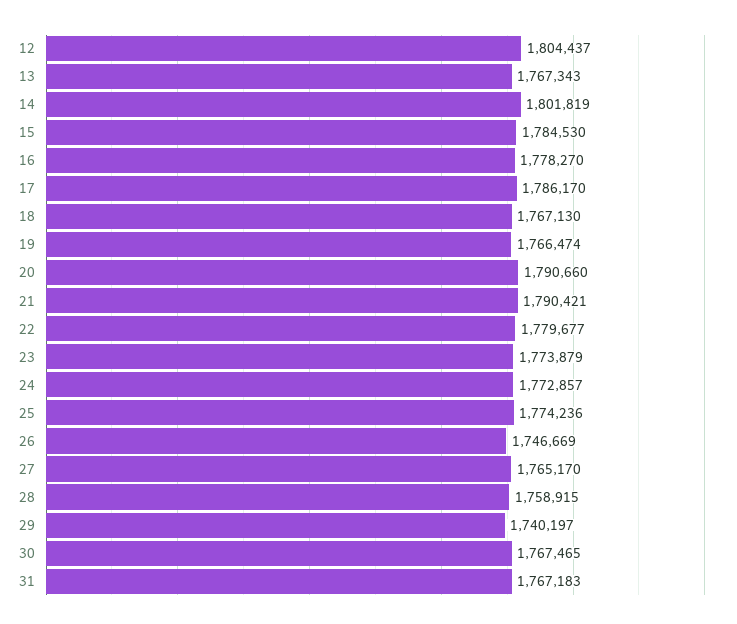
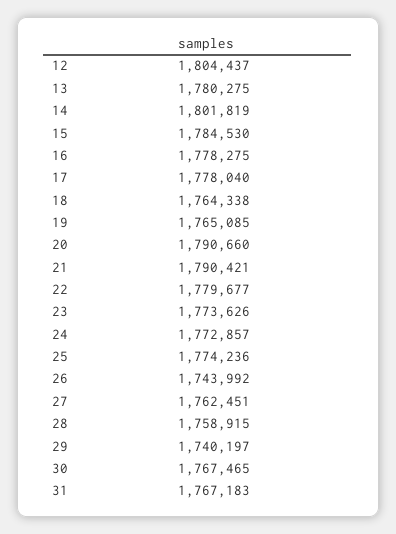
13: 1767343 -> 1780275
16: 1778270 -> 1778275
17: 1786170 -> 1778040
18: 1767130 -> 1764338
19: 1766474 -> 1765085
23: 1773879 -> 1773626
26: 1746669 -> 1743992
27: 1765170 -> 1762451

